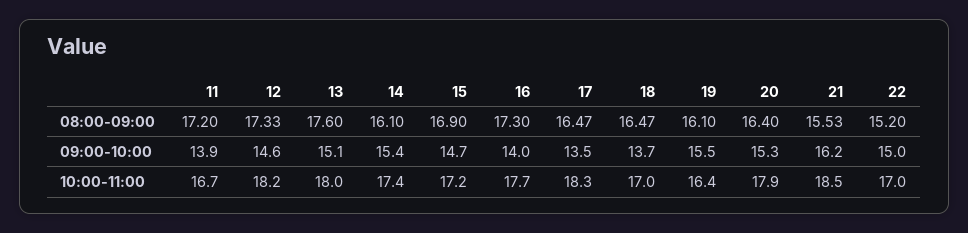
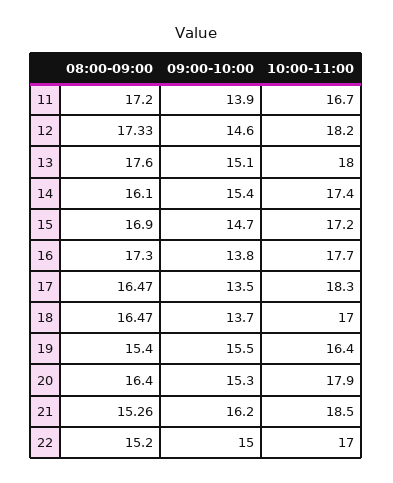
19, 08:00-09:00: 16.1 -> 15.4
21, 08:00-09:00: 15.53 -> 15.26
16, 09:00-10:00: 14 -> 13.8

